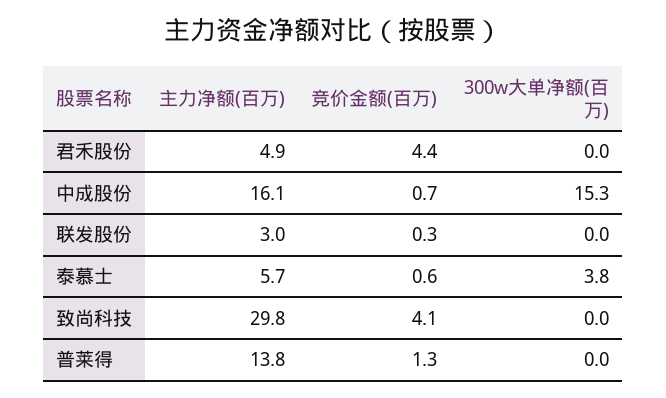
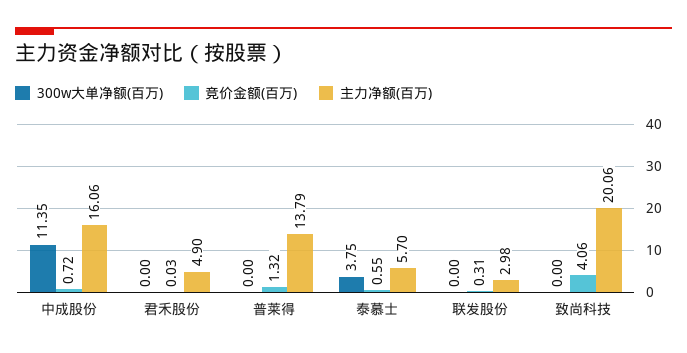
竞价金额(百万), 君禾股份: 4.4 -> 0.03
300w大单净额(百万), 中成股份: 15.3 -> 11.35
主力净额(百万), 致尚科技: 29.8 -> 20.06

